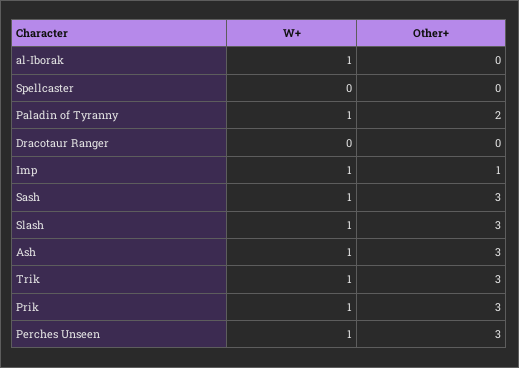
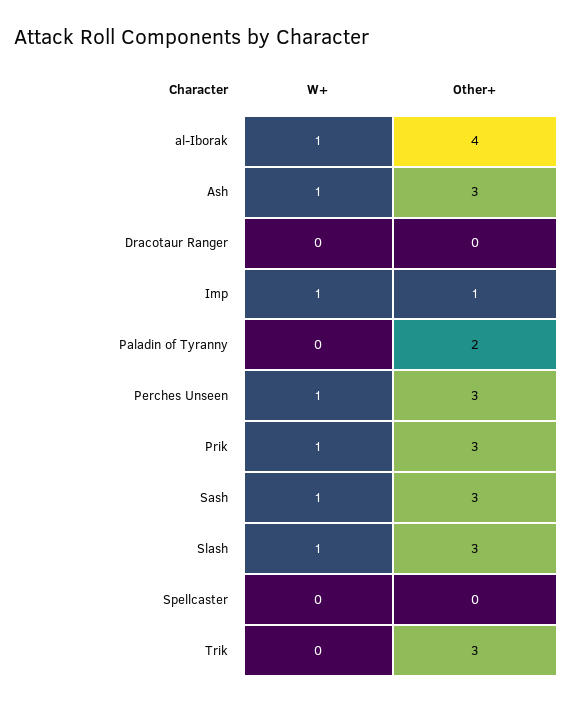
Other+, al-Iborak: 0 -> 4
W+, Paladin of Tyranny: 1 -> 0
W+, Trik: 1 -> 0

